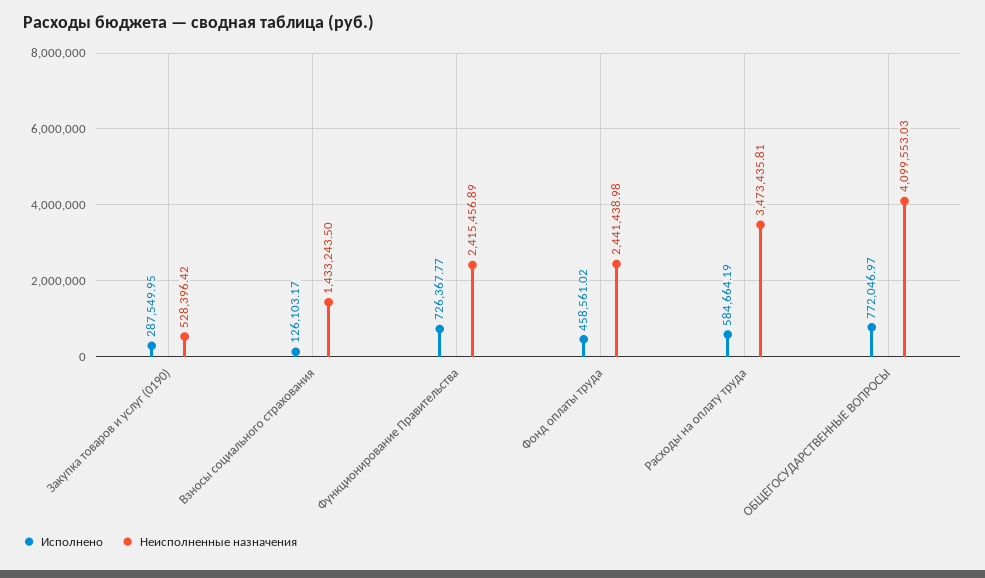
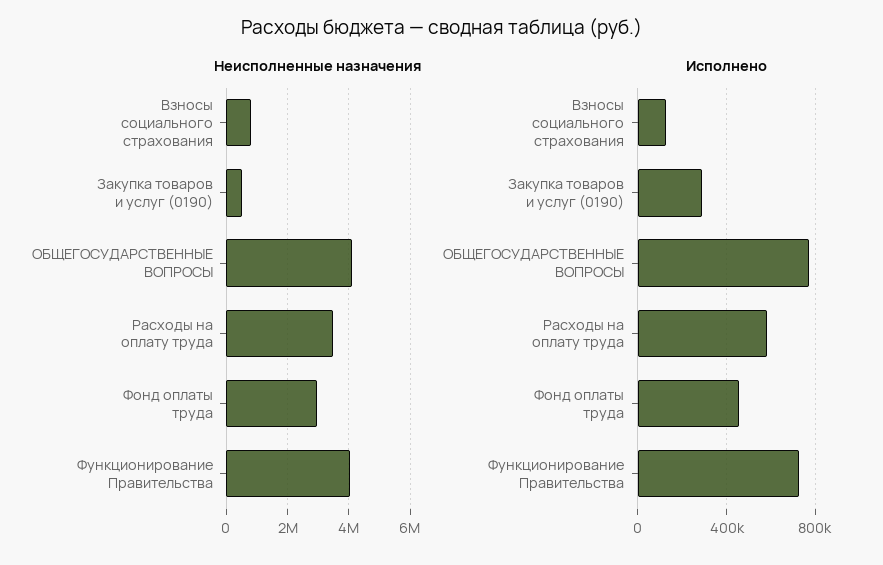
Неисполненные назначения, Взносы социального страхования: 1433243.5 -> 800000
Неисполненные назначения, Функционирование Правительства: 2415456.89 -> 4000000
Неисполненные назначения, Фонд оплаты труда: 2441438.98 -> 3000000

